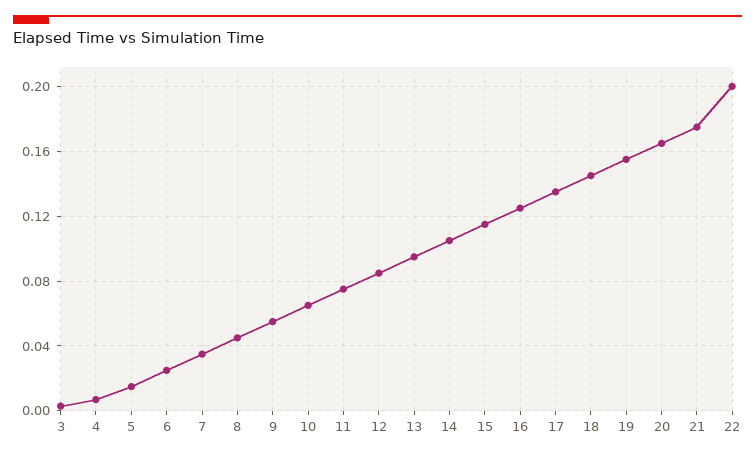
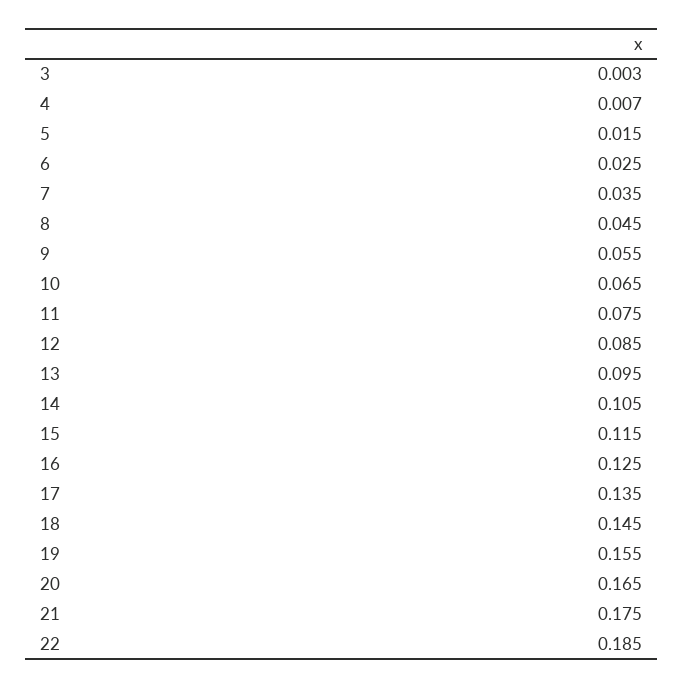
22: 0.2 -> 0.185

